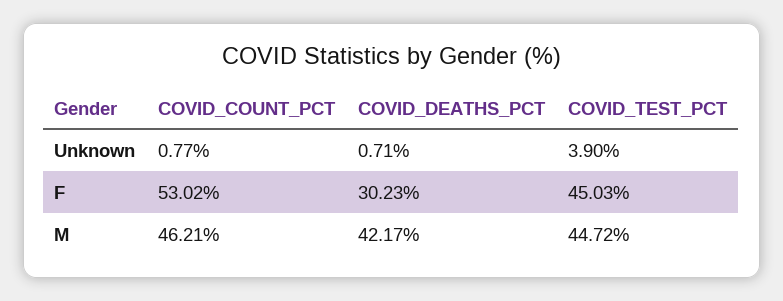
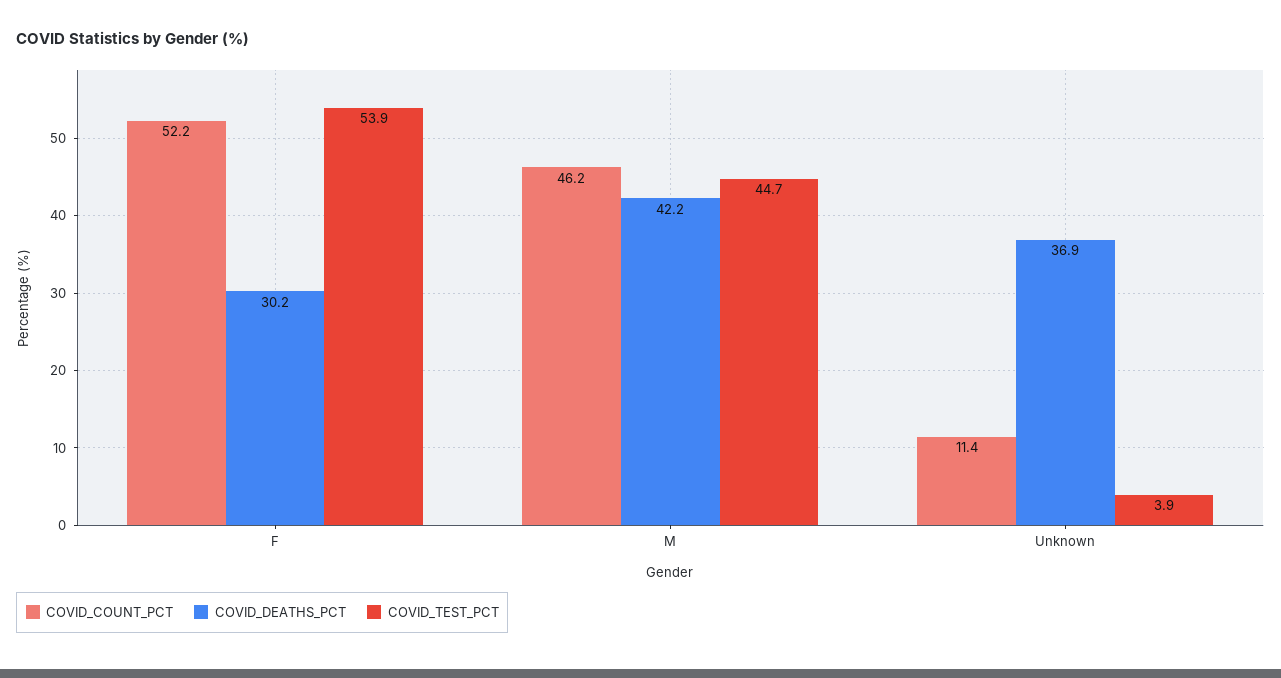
COVID_COUNT_PCT, Unknown: 0.77 -> 11.4
COVID_DEATHS_PCT, Unknown: 0.71 -> 36.9
COVID_COUNT_PCT, F: 53.02 -> 52.2
COVID_TEST_PCT, F: 45.03 -> 53.9

